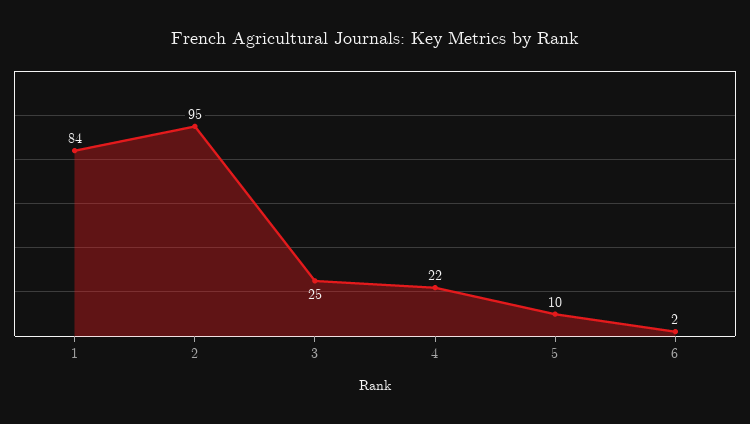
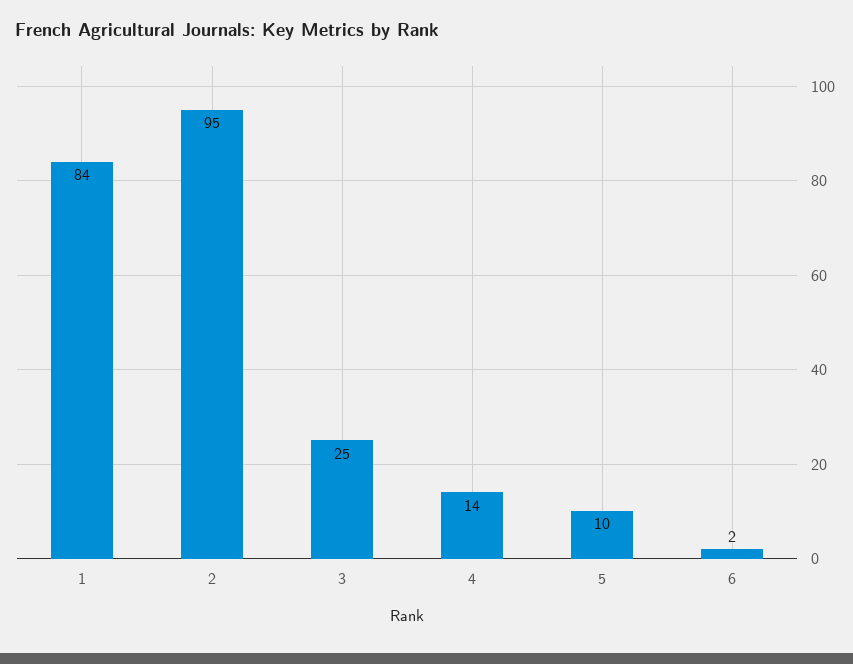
4: 22 -> 14

